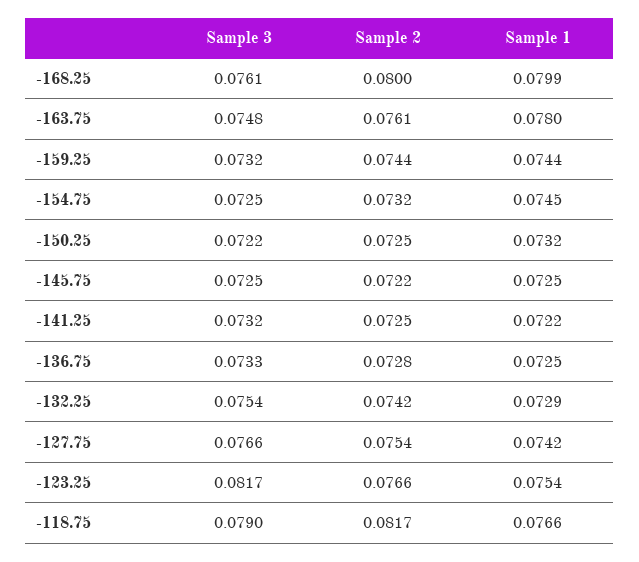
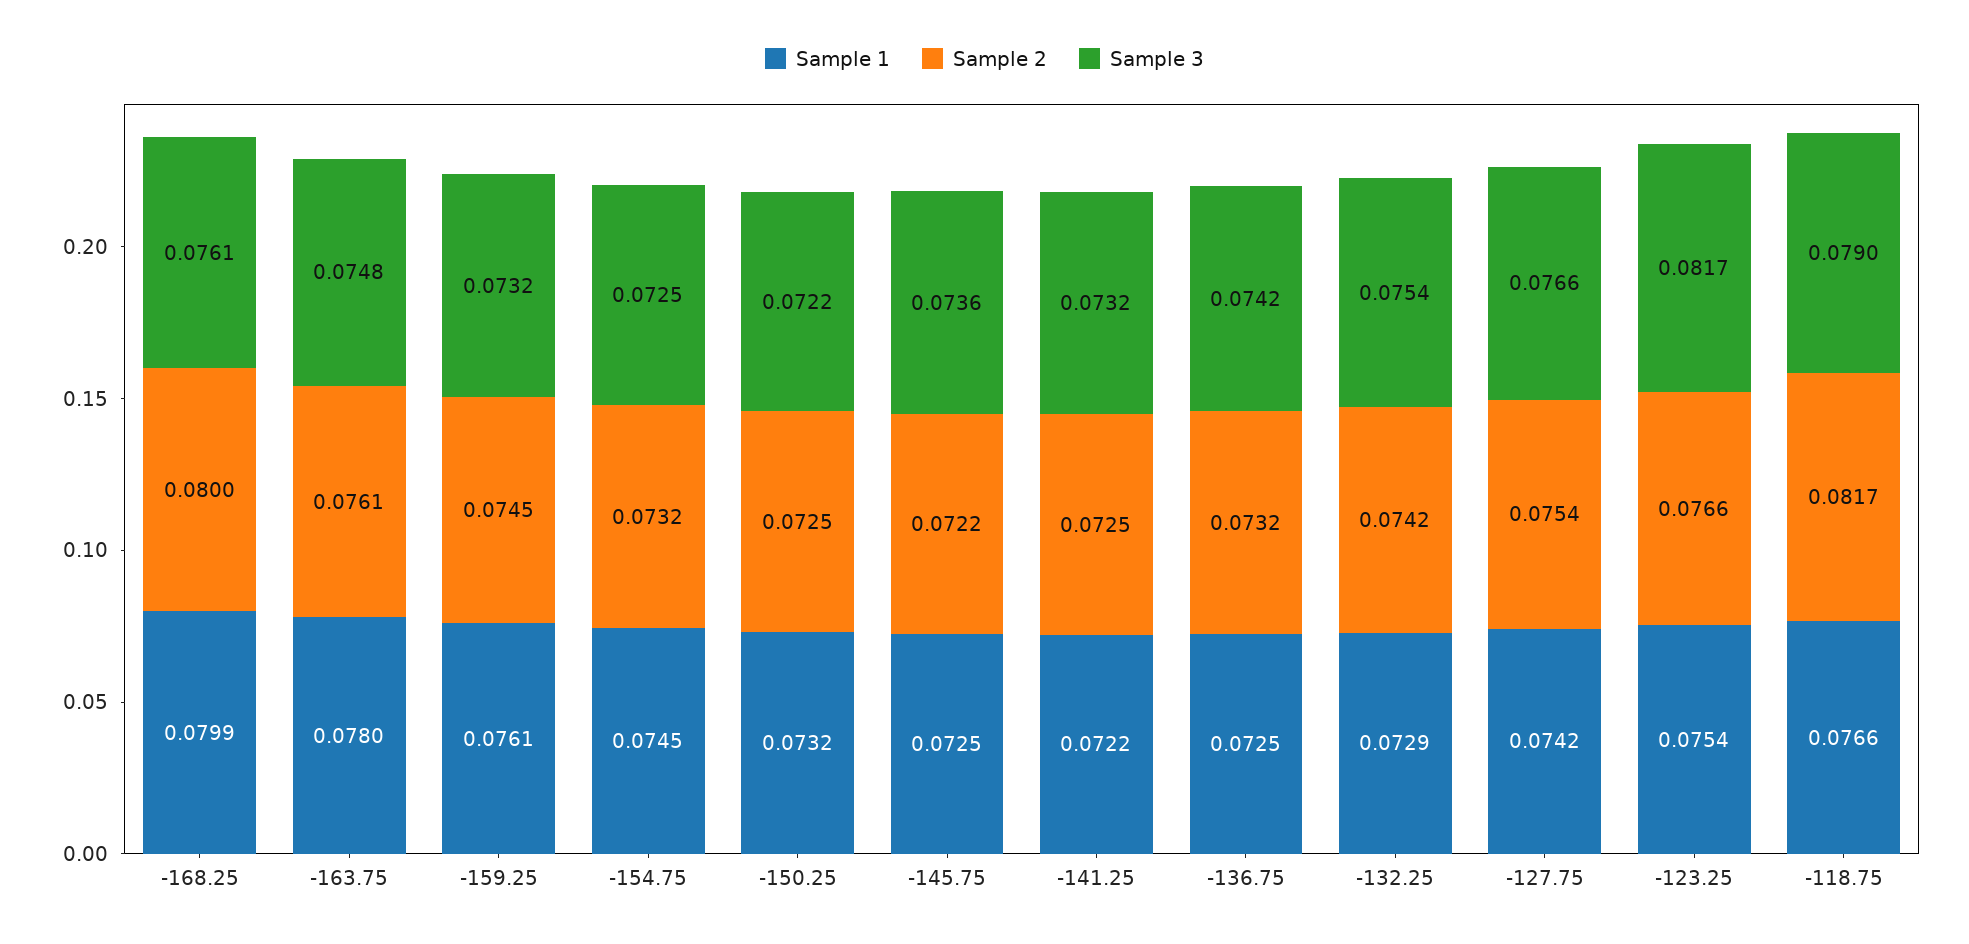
Sample 2, -159.25: 0.0744 -> 0.0745
Sample 1, -159.25: 0.0744 -> 0.0761
Sample 3, -145.75: 0.0725 -> 0.0736
Sample 3, -136.75: 0.0733 -> 0.0742
Sample 2, -136.75: 0.0728 -> 0.0732

